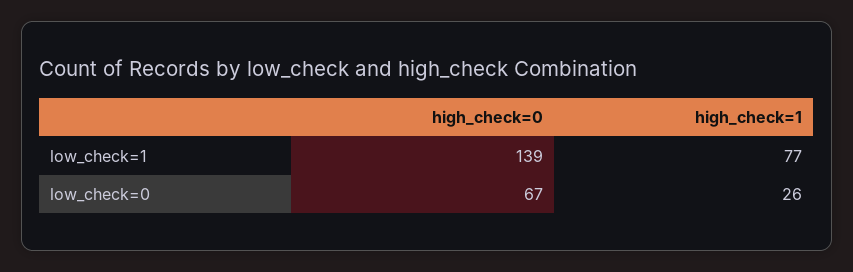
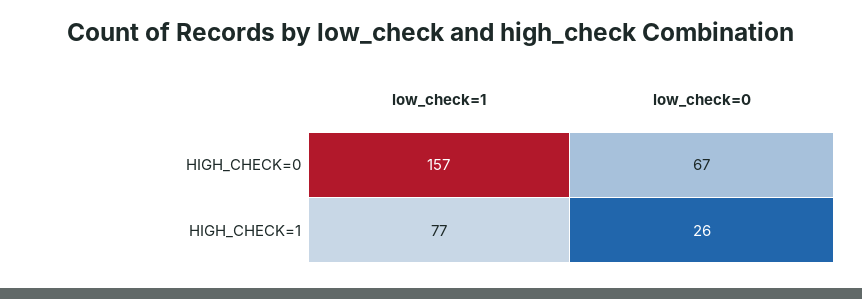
high_check=0, low_check=1: 139 -> 157

